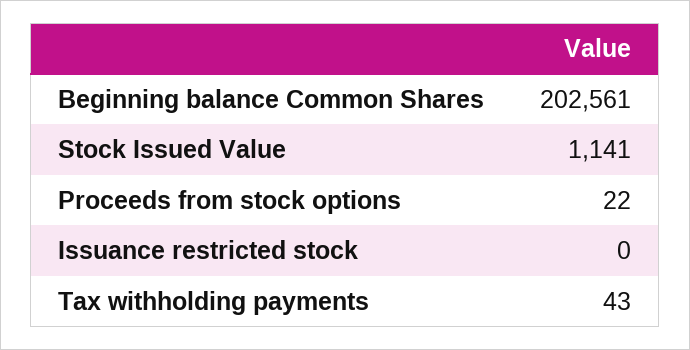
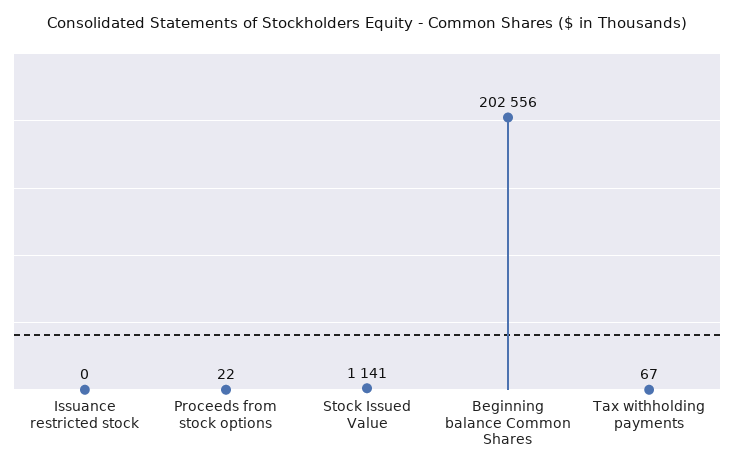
Beginning balance Common Shares: 202561 -> 202556
Tax withholding payments: 43 -> 67

